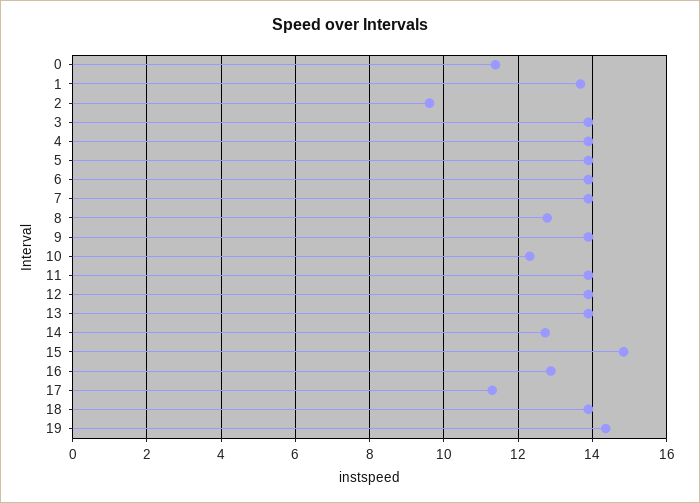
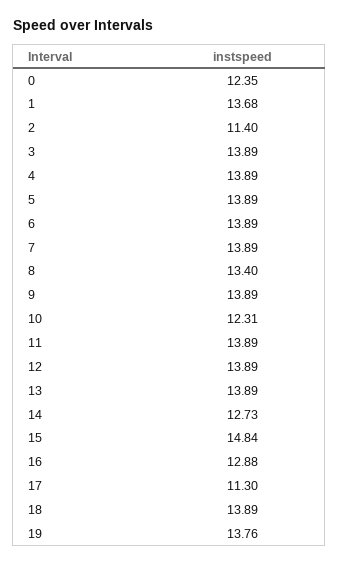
0: 11.4 -> 12.35
2: 9.6 -> 11.4
8: 12.8 -> 13.4
19: 14.4 -> 13.76

